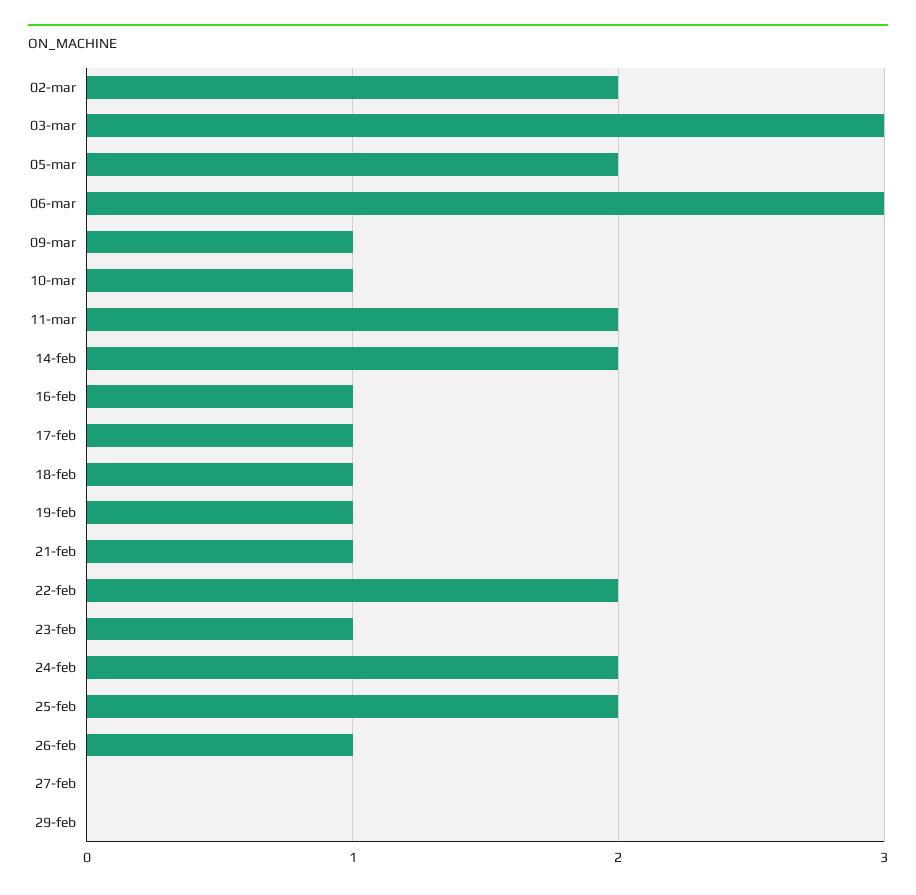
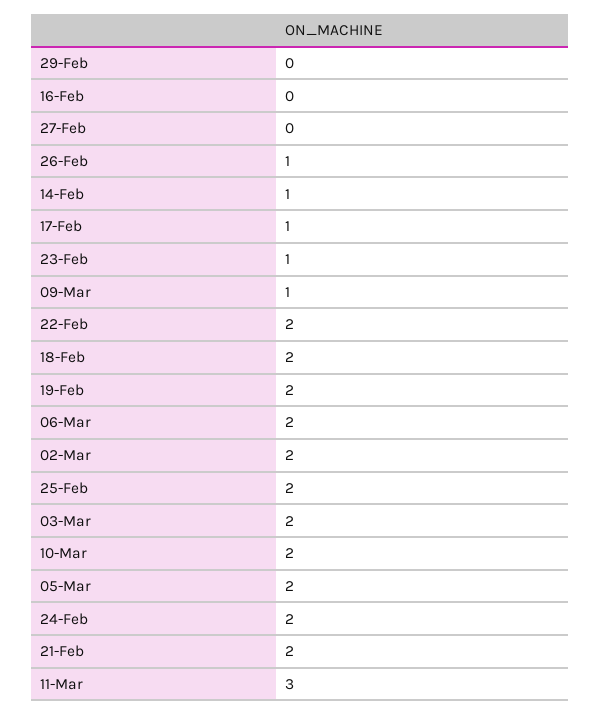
03-mar: 3 -> 2
06-mar: 3 -> 2
10-mar: 1 -> 2
11-mar: 2 -> 3
14-feb: 2 -> 1
16-feb: 1 -> 0
18-feb: 1 -> 2
19-feb: 1 -> 2
21-feb: 1 -> 2

